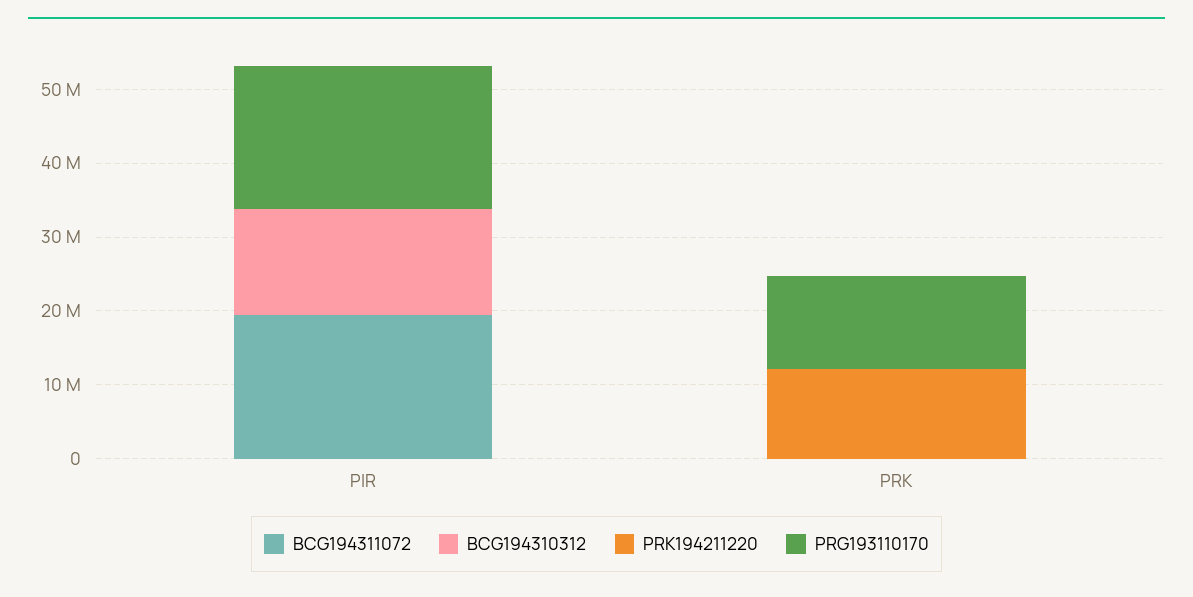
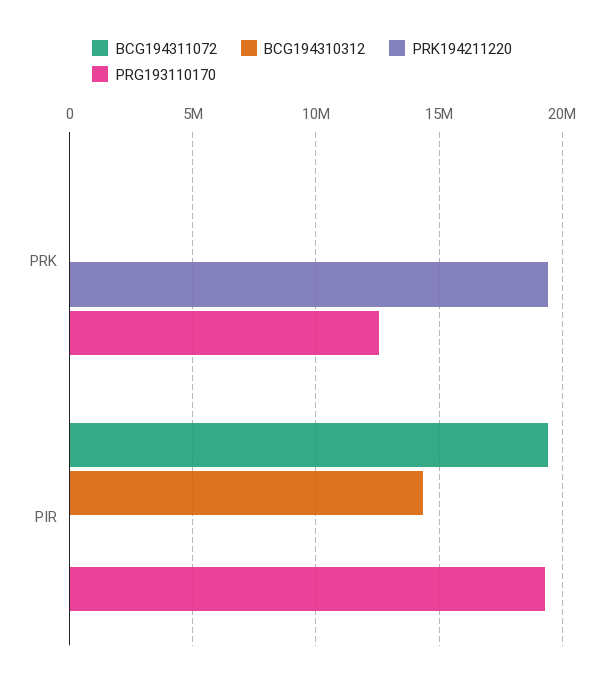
PRK194211220, PRK: 12000000 -> 19500000

